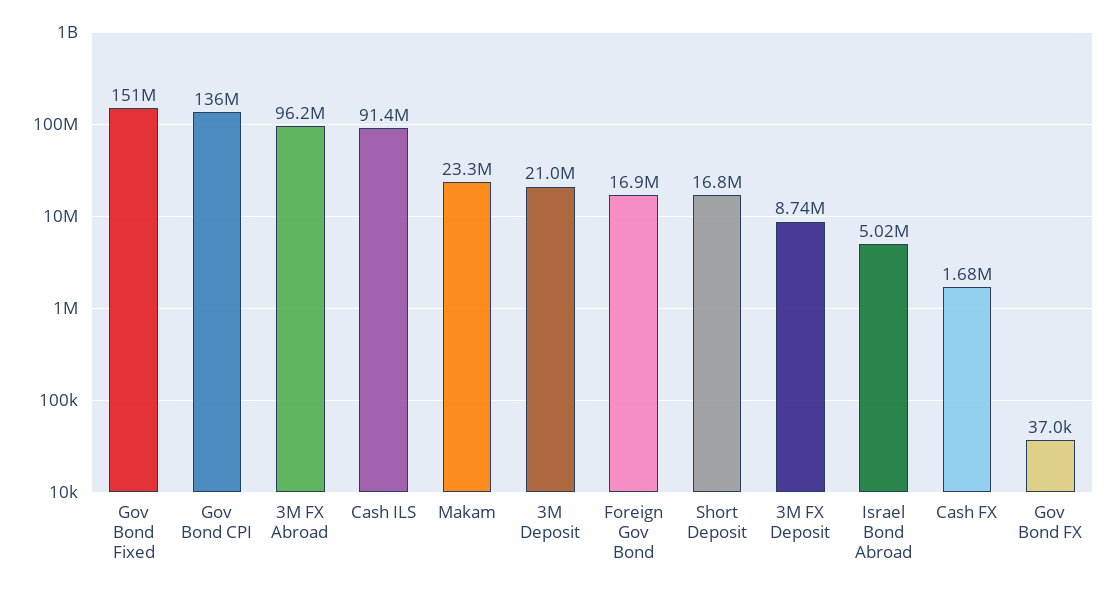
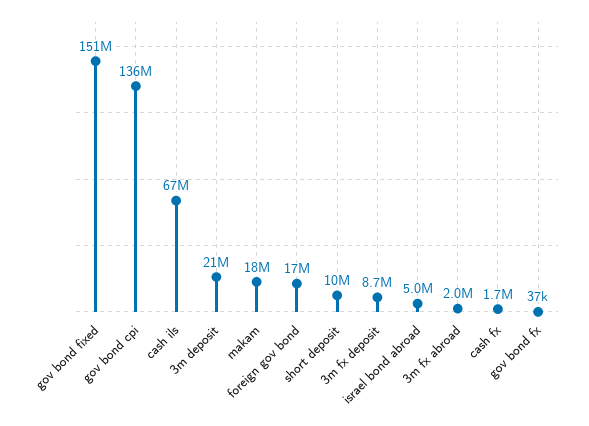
3M FX Abroad: 96200000 -> 2000000
Cash ILS: 91400000 -> 67000000
Makam: 23300000 -> 18000000
Short Deposit: 16800000 -> 10000000

